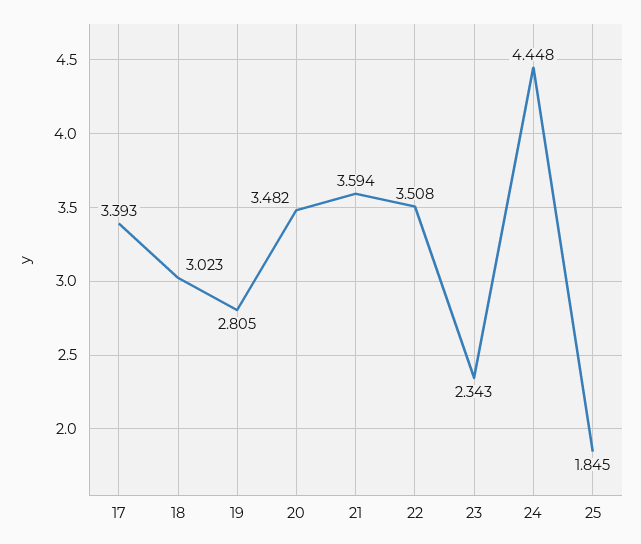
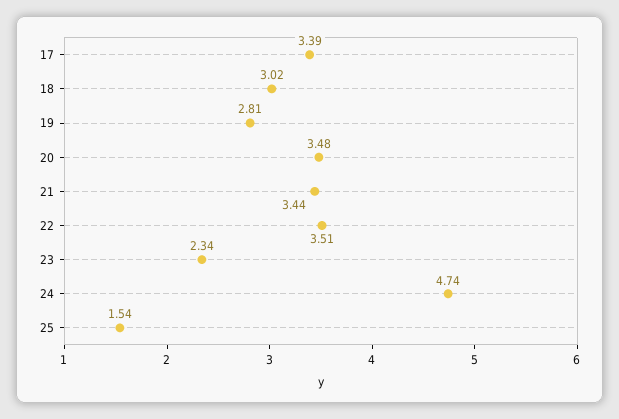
21: 3.594 -> 3.44
24: 4.448 -> 4.74
25: 1.845 -> 1.54

